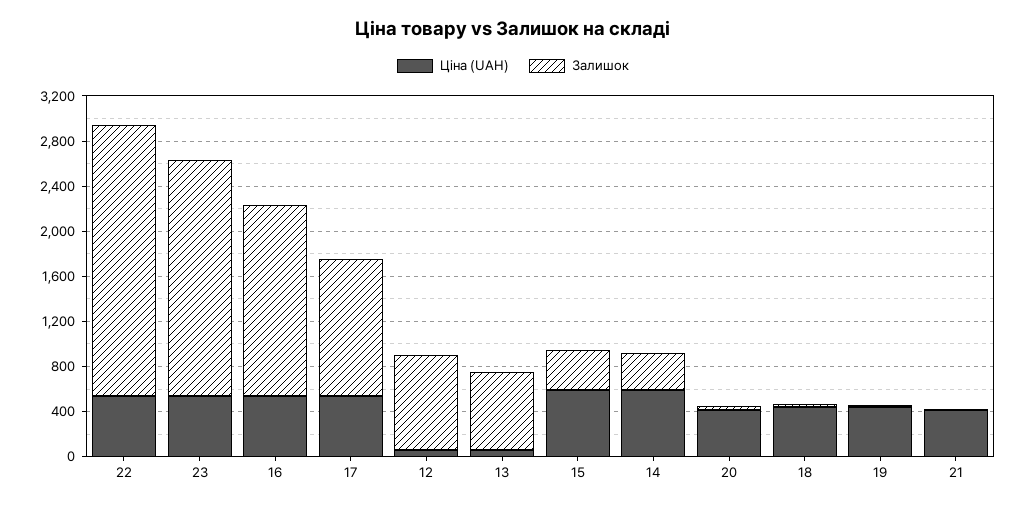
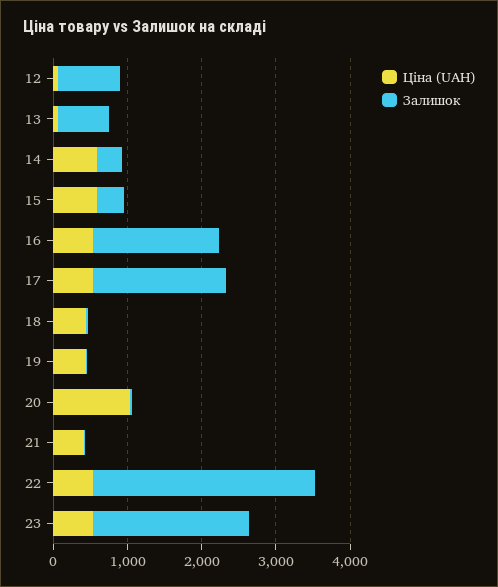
Залишок, 22: 2400 -> 3000
Залишок, 17: 1200 -> 1800
Ціна (UAH), 20: 400 -> 1000

